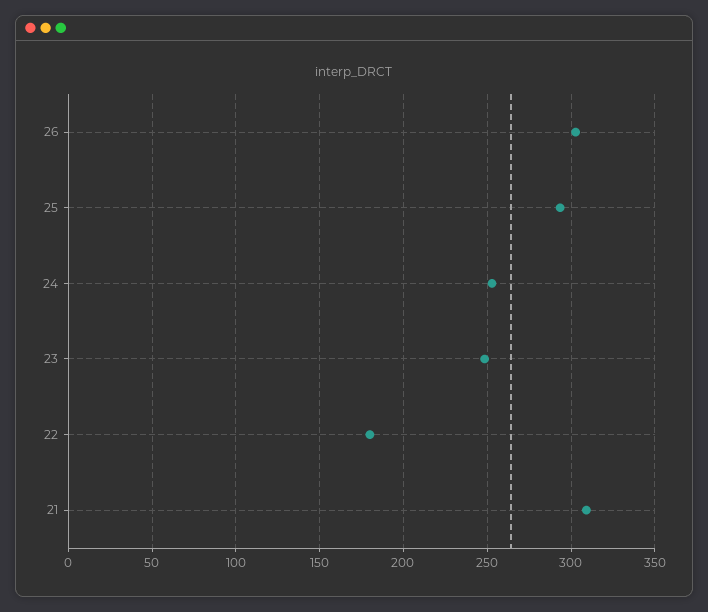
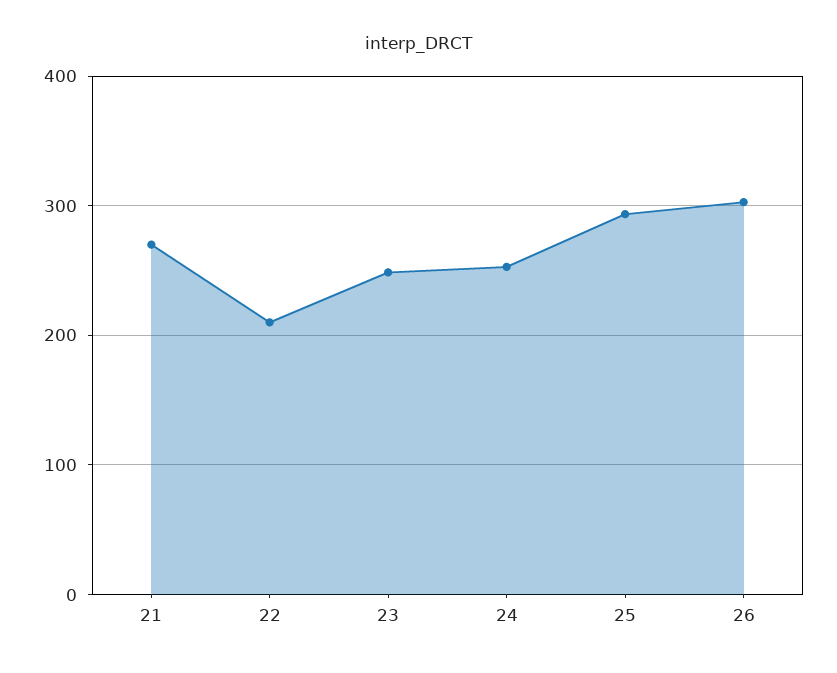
22: 180 -> 210
21: 310 -> 270

